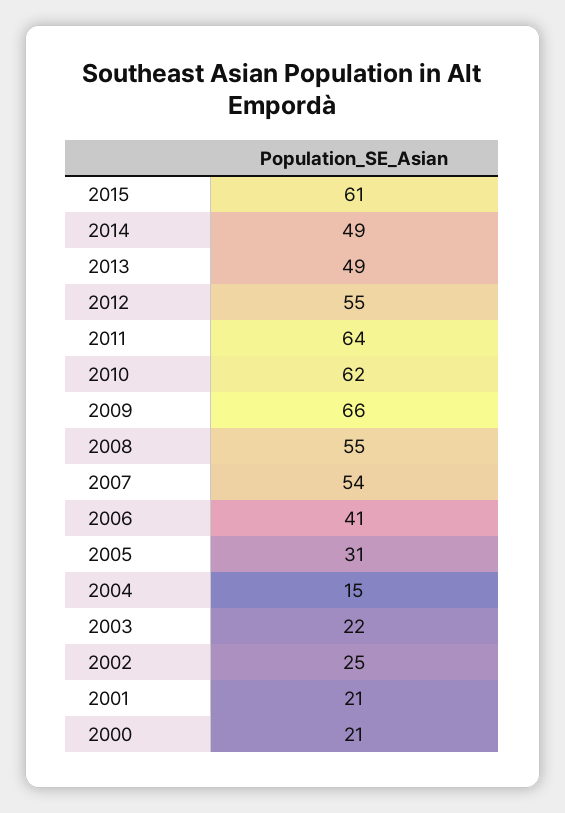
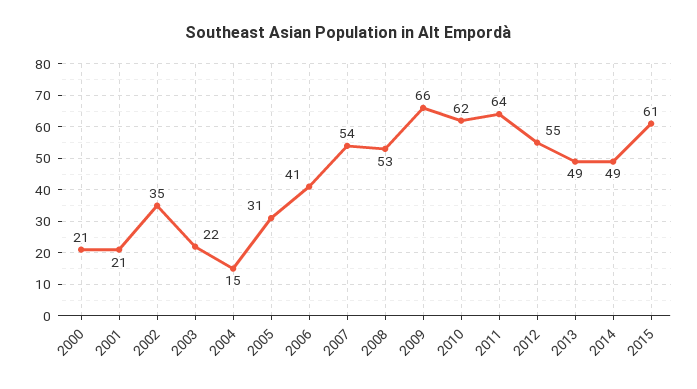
2008: 55 -> 53
2002: 25 -> 35

